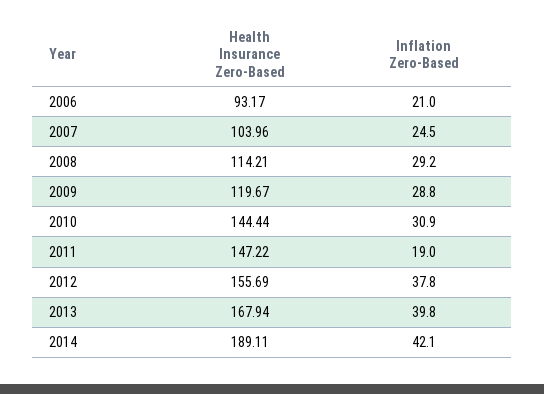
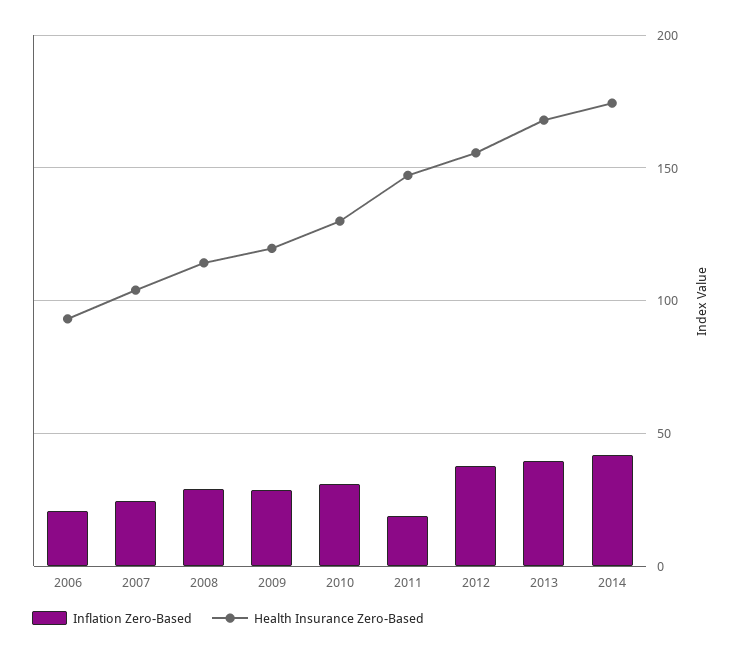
Health Insurance Zero-Based, 2010: 144.44 -> 130
Health Insurance Zero-Based, 2014: 189.11 -> 175

